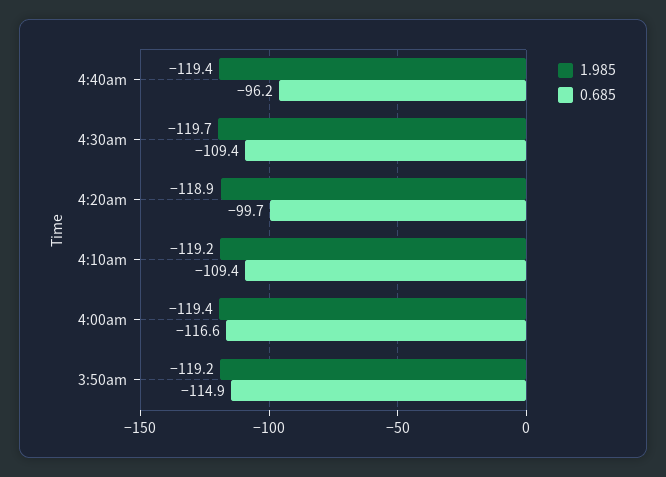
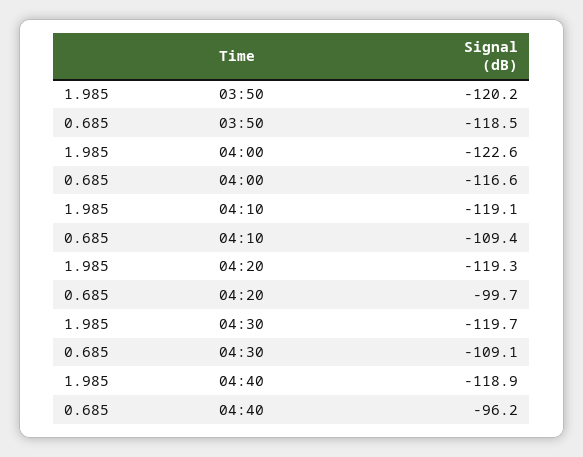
1.985, 4:40am: -119.4 -> -118.9
0.685, 4:30am: -109.4 -> -109.1
1.985, 4:20am: -118.9 -> -119.3
1.985, 4:10am: -119.2 -> -119.1
1.985, 4:00am: -119.4 -> -122.6
1.985, 3:50am: -119.2 -> -120.2
0.685, 3:50am: -114.9 -> -118.5

